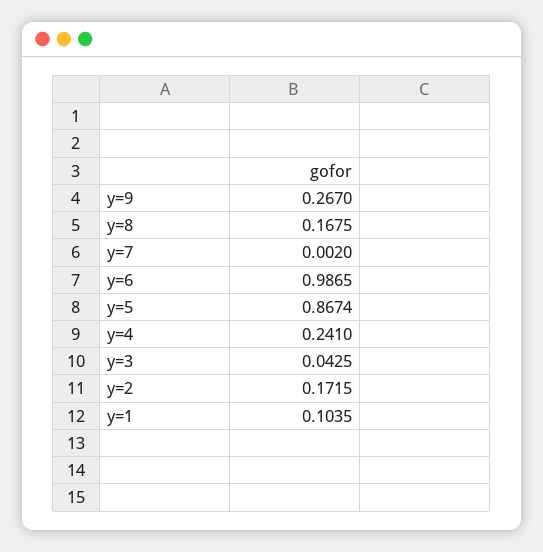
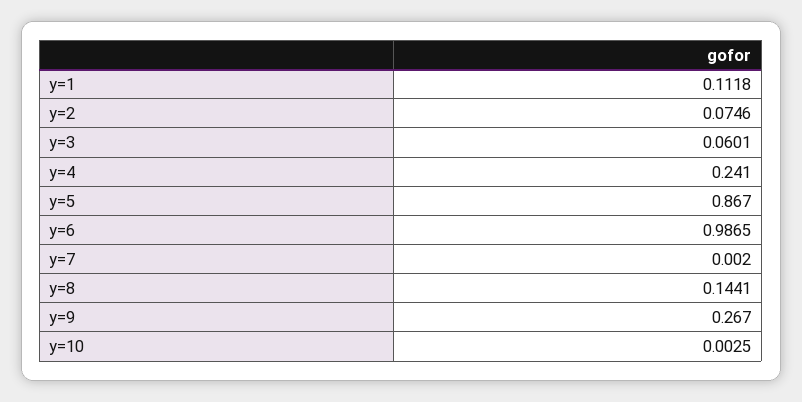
y=8: 0.1675 -> 0.1441
y=5: 0.8674 -> 0.867
y=3: 0.0425 -> 0.0601
y=2: 0.1715 -> 0.0746
y=1: 0.1035 -> 0.1118
y=10: none -> 0.0025

